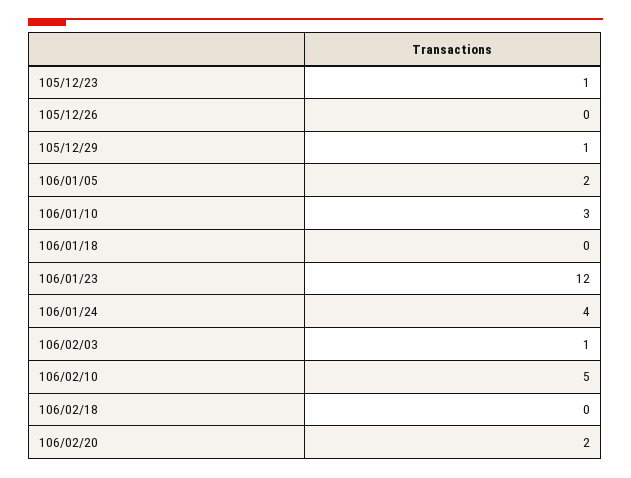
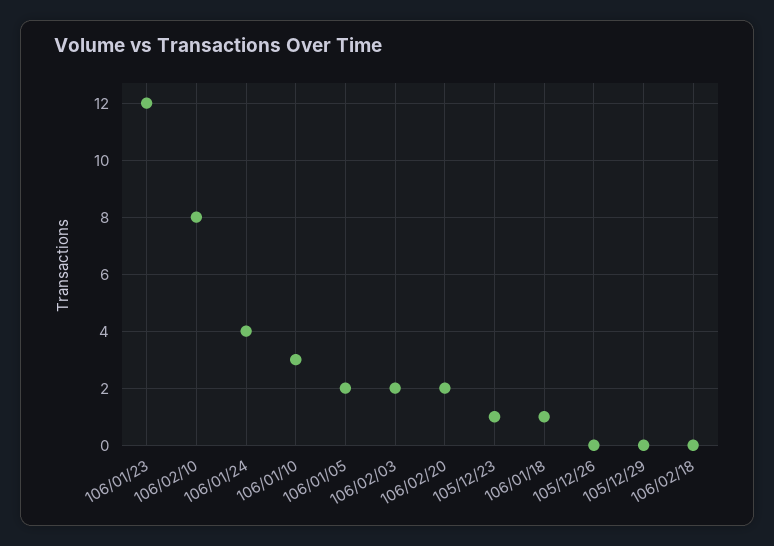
105/12/29: 1 -> 0
106/01/18: 0 -> 1
106/02/03: 1 -> 2
106/02/10: 5 -> 8

